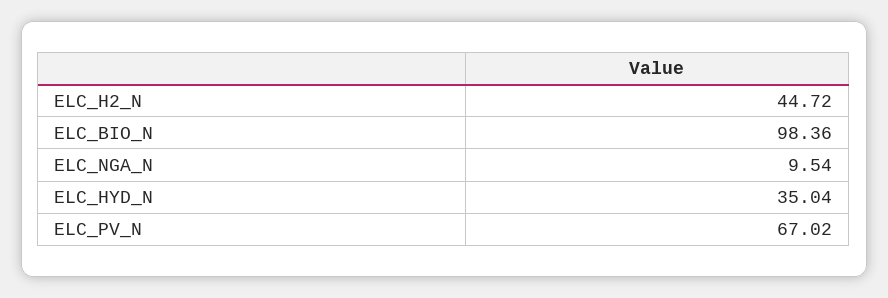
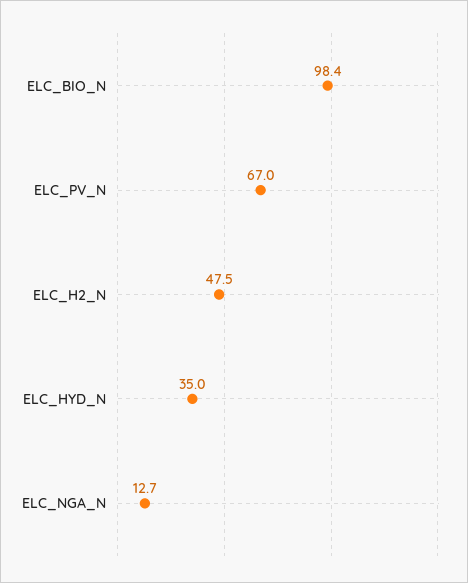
ELC_H2_N: 44.72 -> 47.5
ELC_NGA_N: 9.54 -> 12.7

